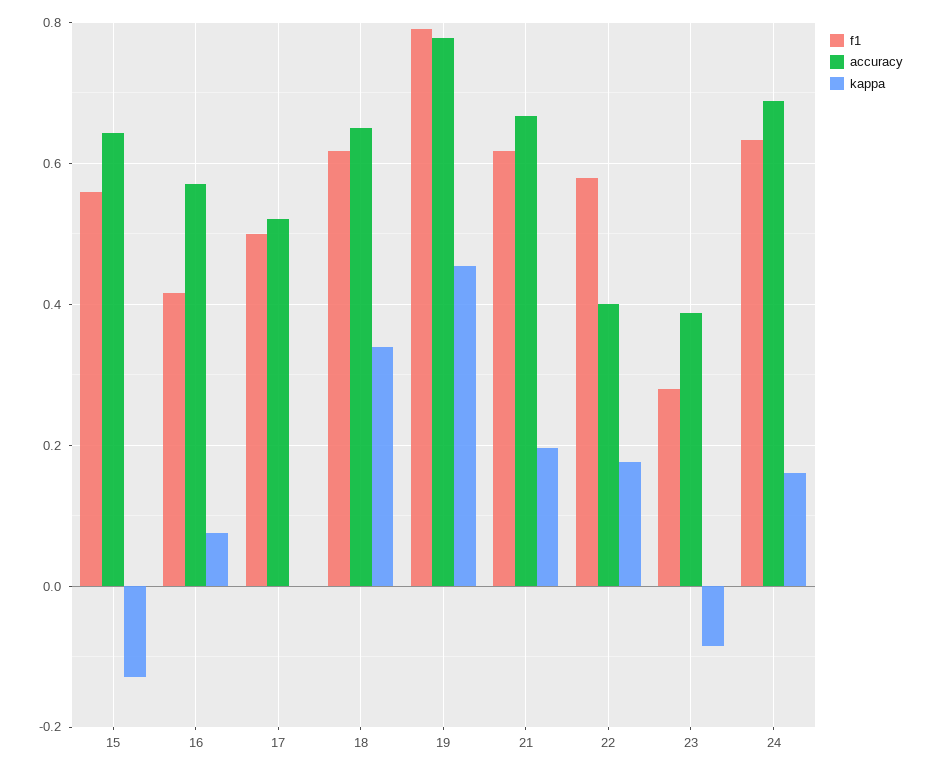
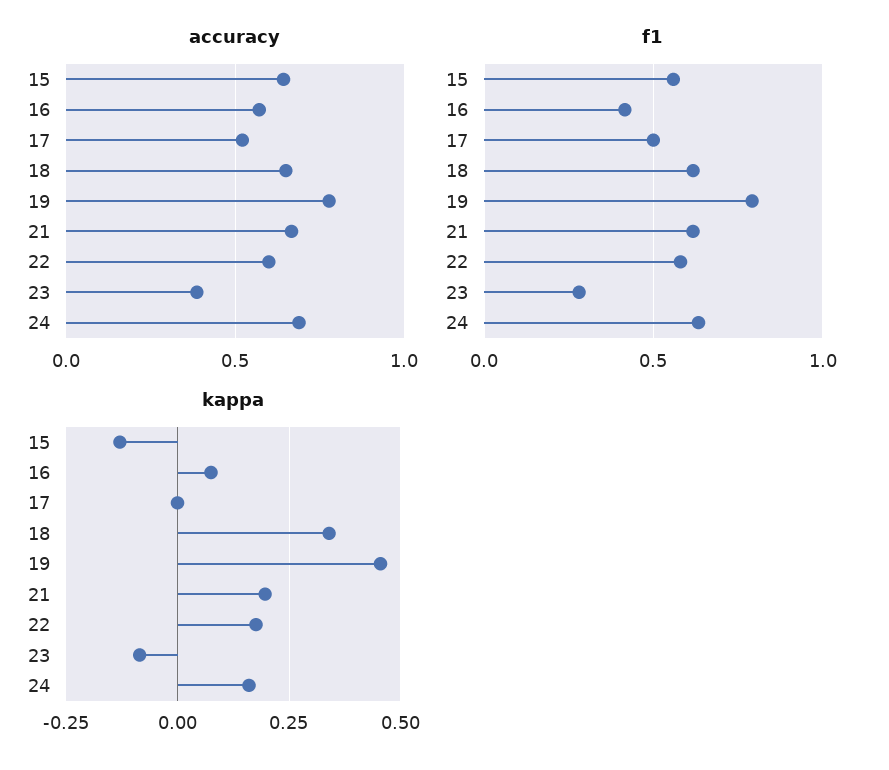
accuracy, 22: 0.4 -> 0.6

